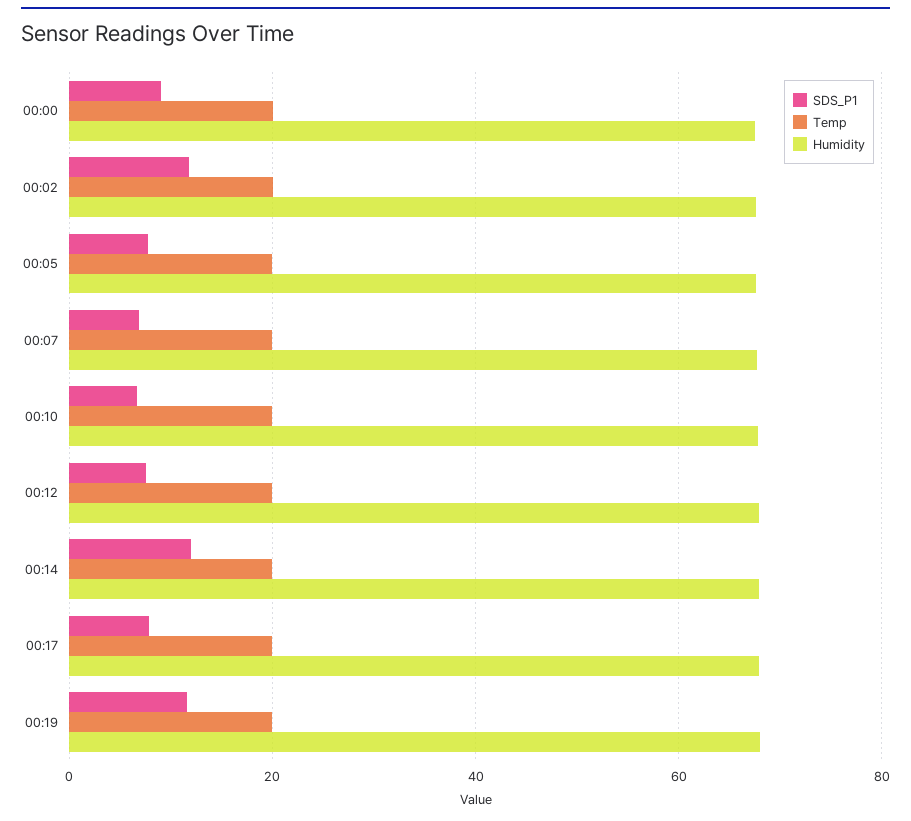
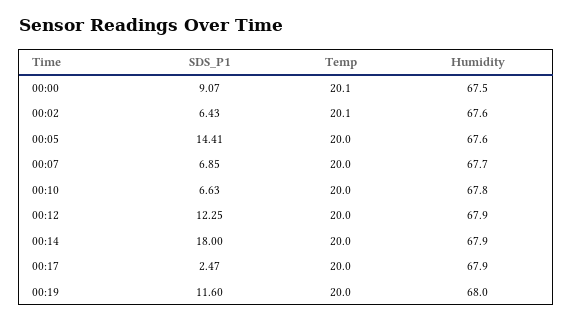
SDS_P1, 00:02: 12 -> 6.43
SDS_P1, 00:05: 8 -> 14.41
SDS_P1, 00:12: 8 -> 12.25
SDS_P1, 00:14: 12 -> 18
SDS_P1, 00:17: 8 -> 2.47

